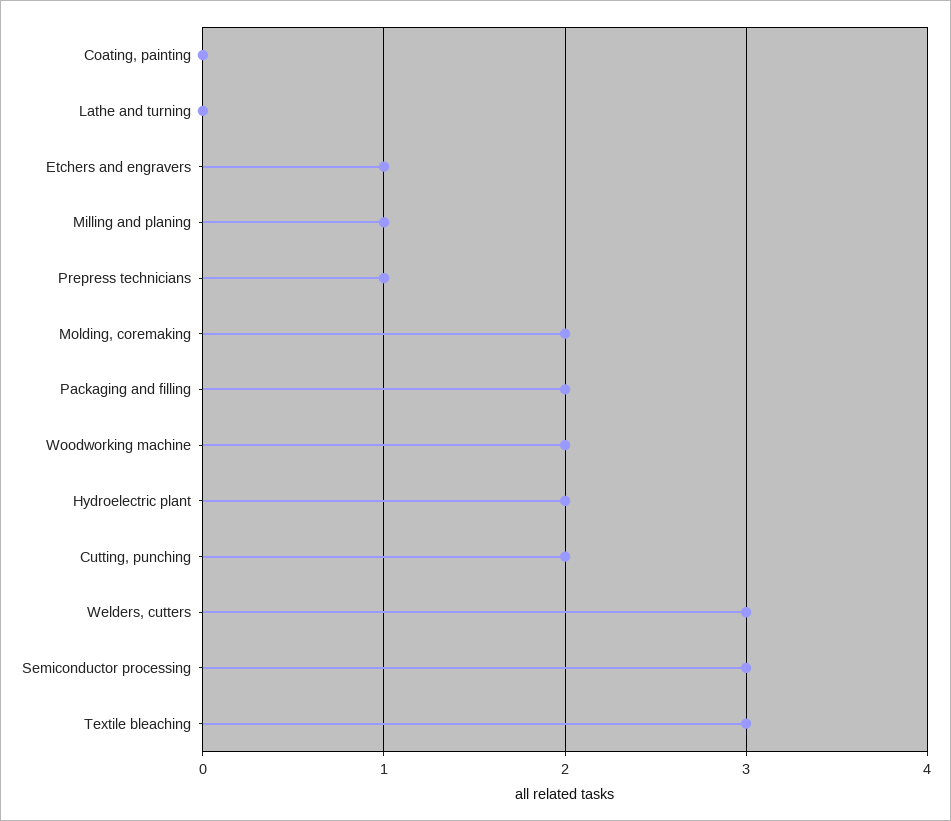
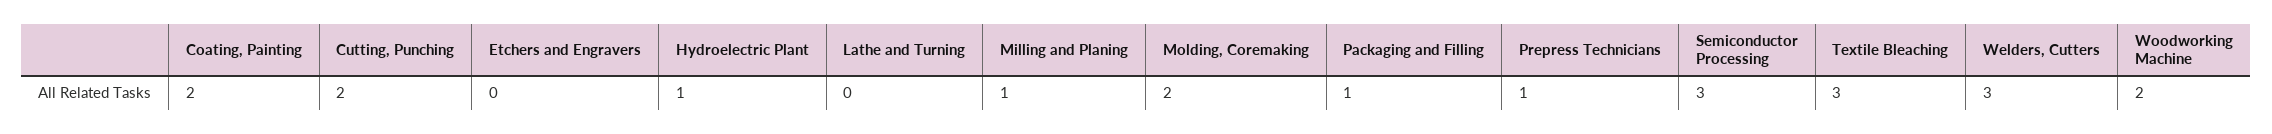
Coating, painting: 0 -> 2
Etchers and engravers: 1 -> 0
Packaging and filling: 2 -> 1
Hydroelectric plant: 2 -> 1

